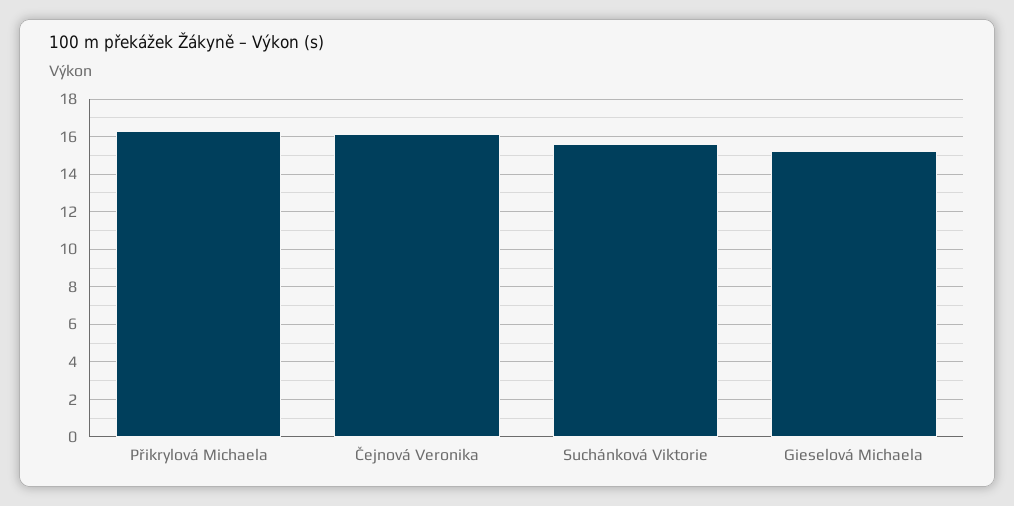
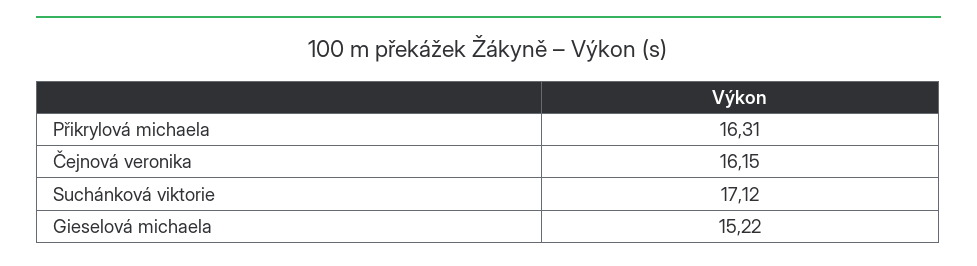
Suchánková Viktorie: 15.5 -> 17.12

